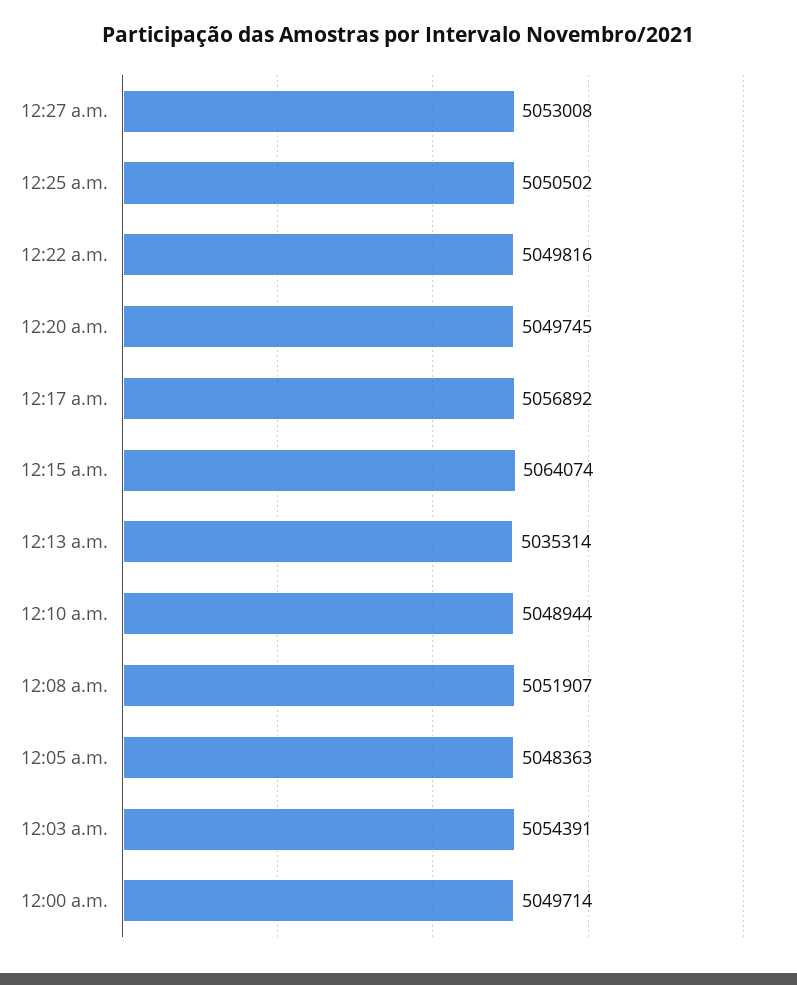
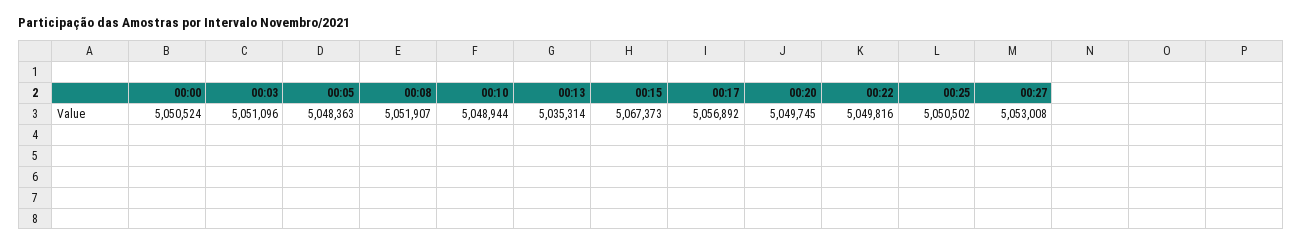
12:15 a.m.: 5064074 -> 5067373
12:03 a.m.: 5054391 -> 5051096
12:00 a.m.: 5049714 -> 5050524

